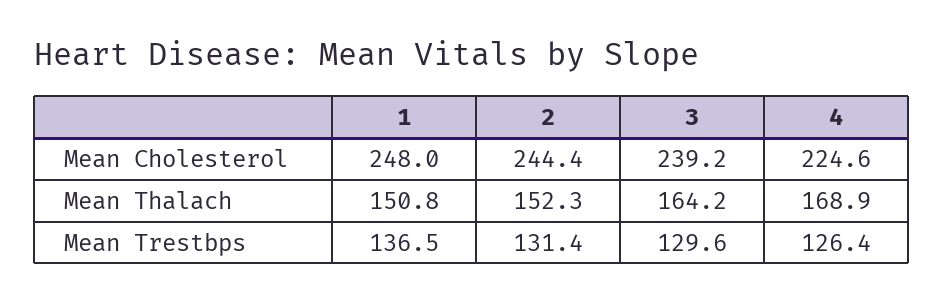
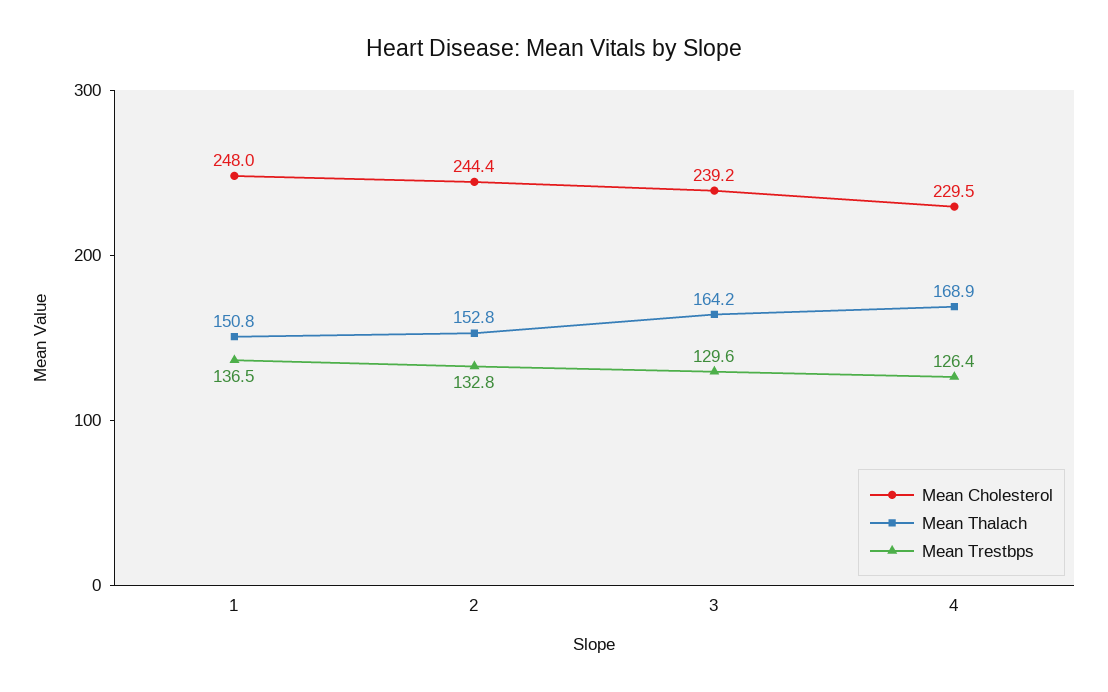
Mean Cholesterol, 4: 224.6 -> 229.5
Mean Thalach, 2: 152.3 -> 152.8
Mean Trestbps, 2: 131.4 -> 132.8

